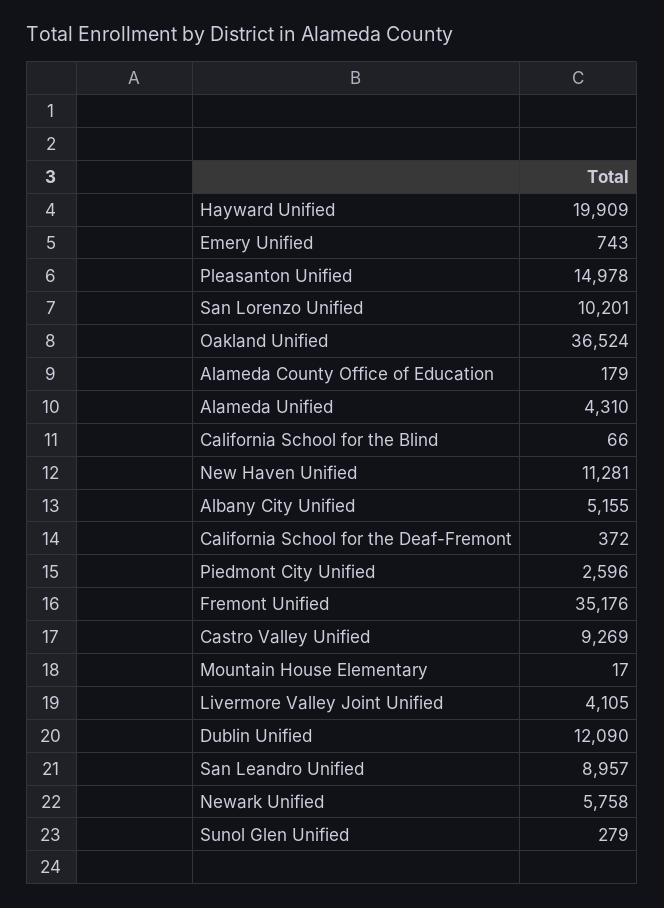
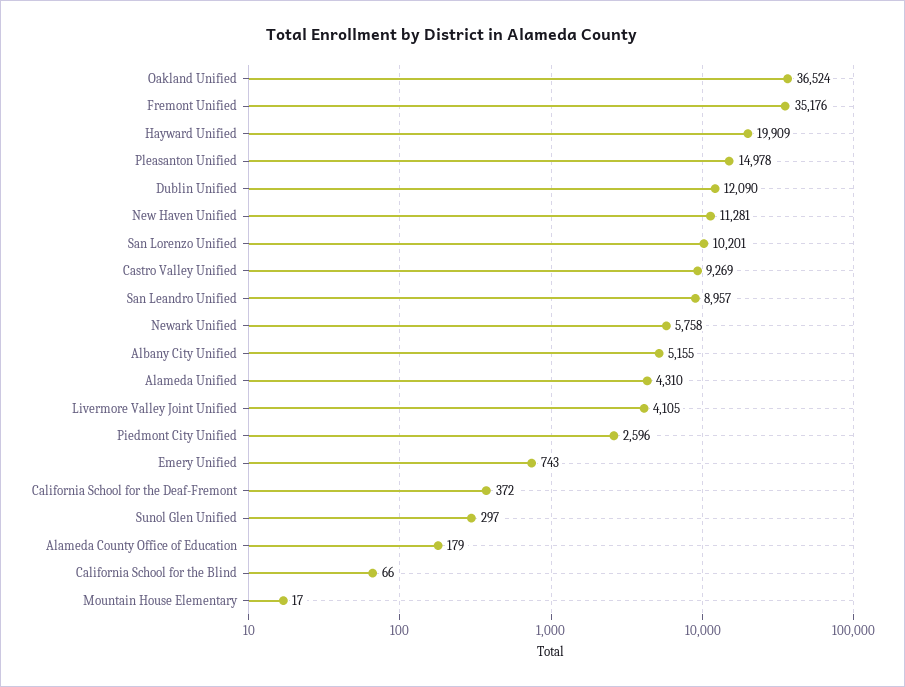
Sunol Glen Unified: 279 -> 297

